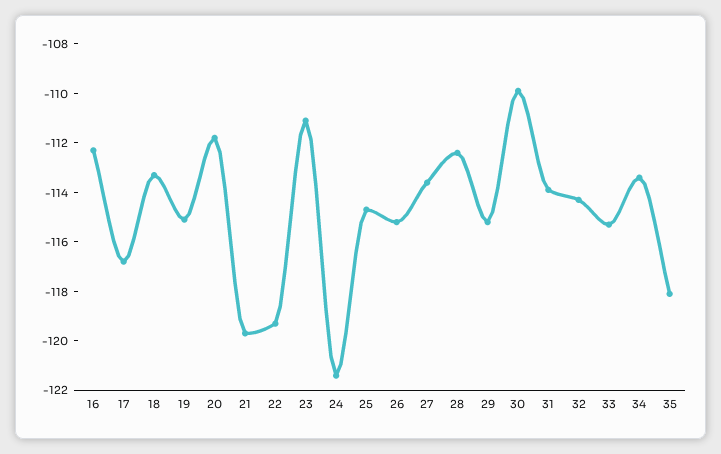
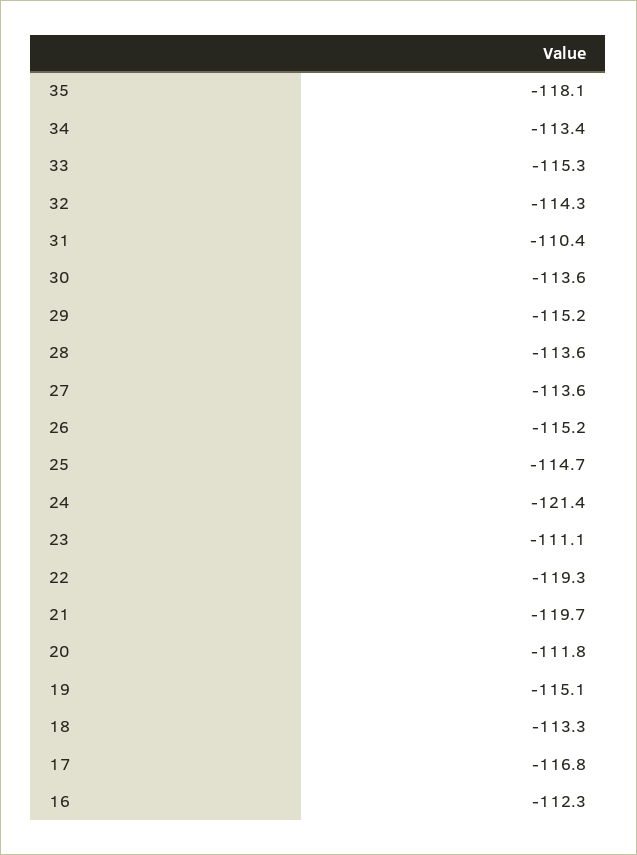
28: -112.5 -> -113.6
30: -110 -> -113.6
31: -114 -> -110.4

